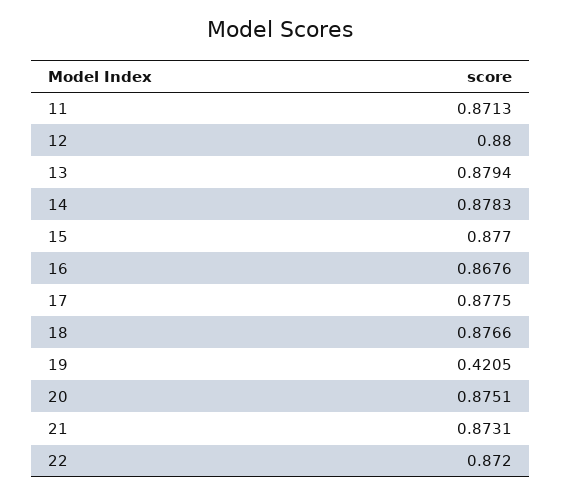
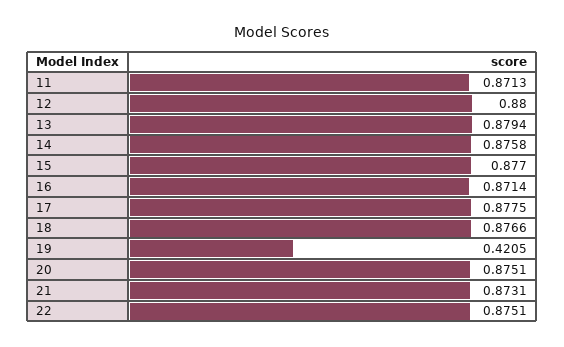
14: 0.8783 -> 0.8758
16: 0.8676 -> 0.8714
22: 0.872 -> 0.8751

